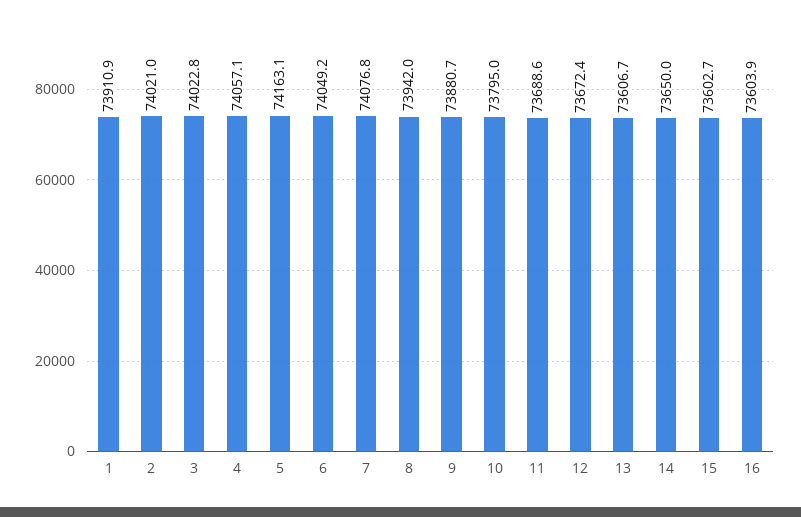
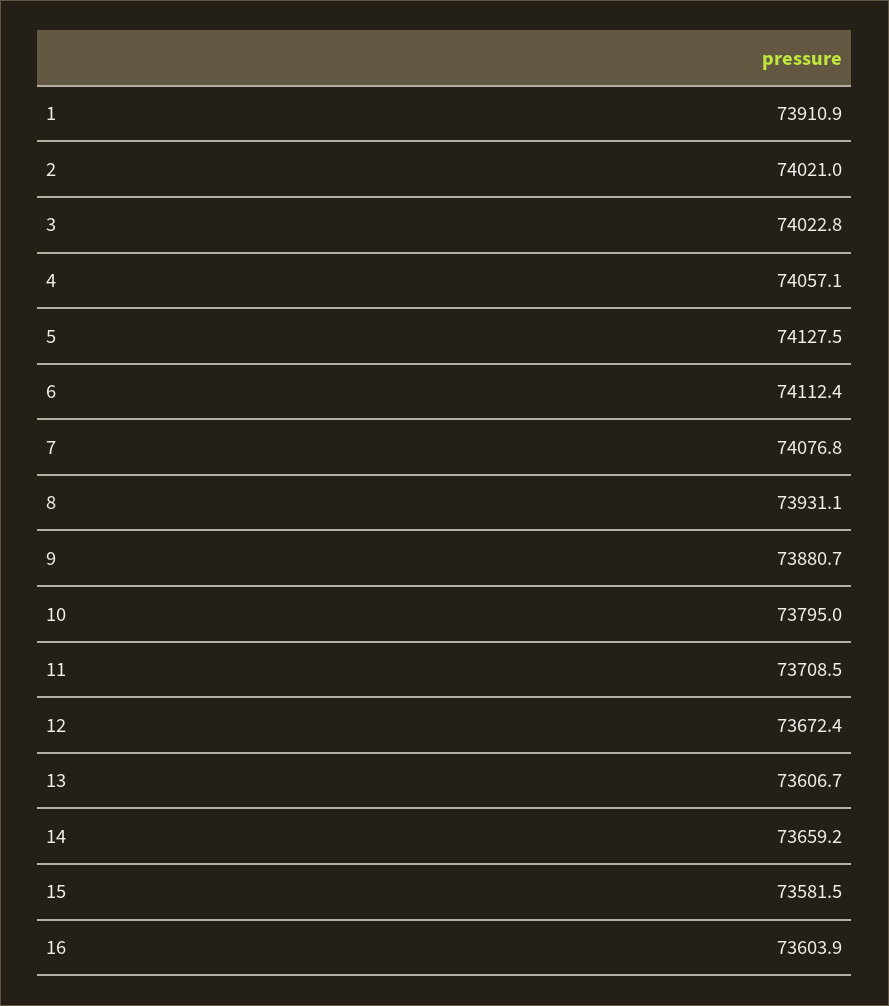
5: 74163.1 -> 74127.5
6: 74049.2 -> 74112.4
8: 73942 -> 73931.1
11: 73688.6 -> 73708.5
14: 73650 -> 73659.2
15: 73602.7 -> 73581.5

